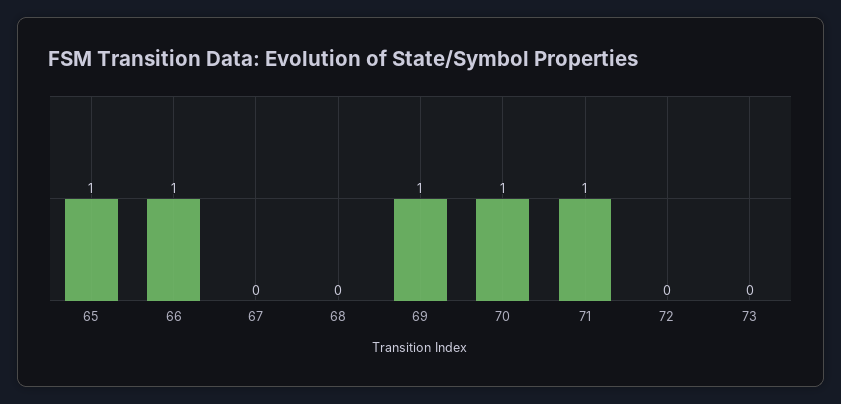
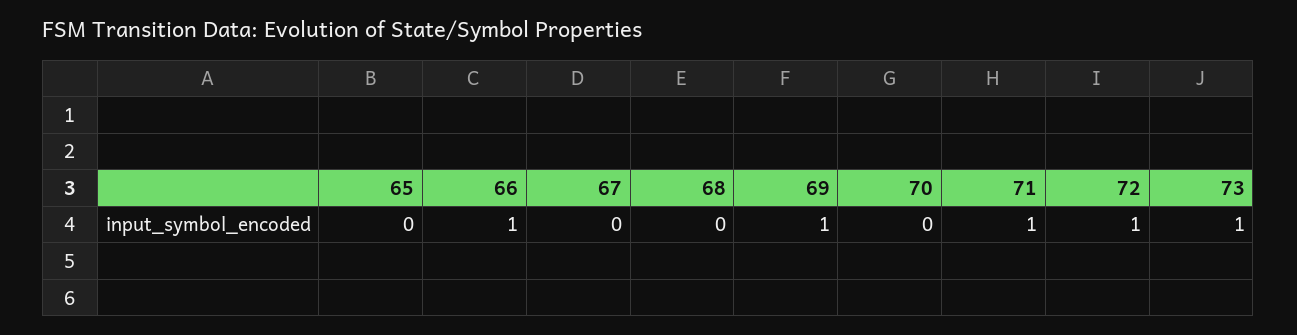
65: 1 -> 0
70: 1 -> 0
72: 0 -> 1
73: 0 -> 1

